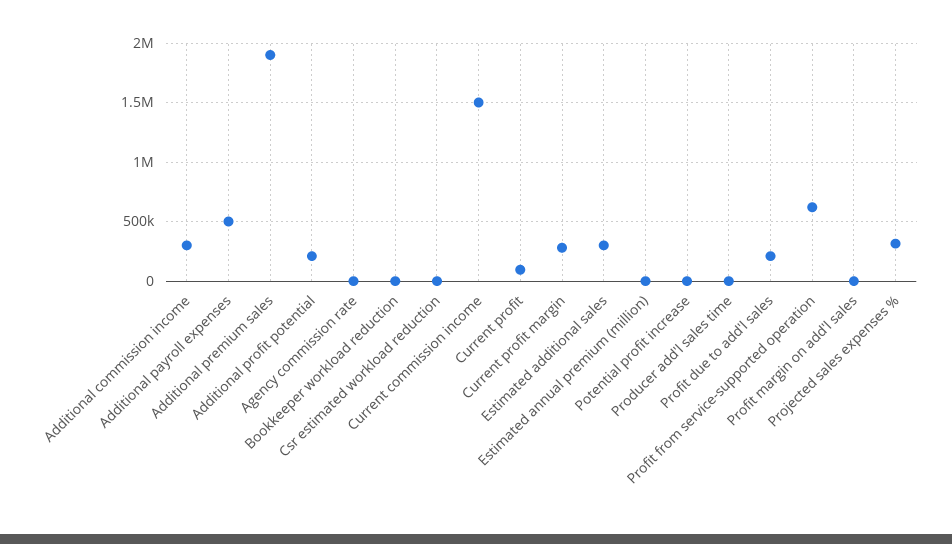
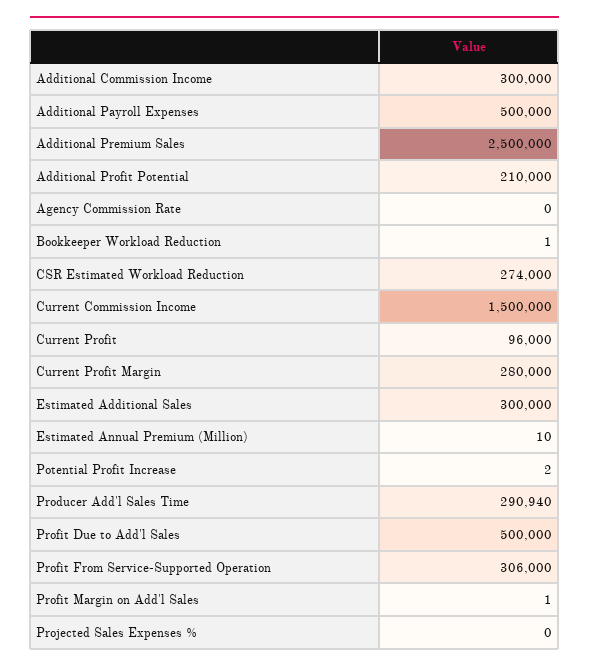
Additional premium sales: 1900000 -> 2500000
Csr estimated workload reduction: 0 -> 274000
Producer add'l sales time: 0 -> 290940
Profit due to add'l sales: 200000 -> 500000
Profit from service-supported operation: 600000 -> 306000
Projected sales expenses %: 300000 -> 0

